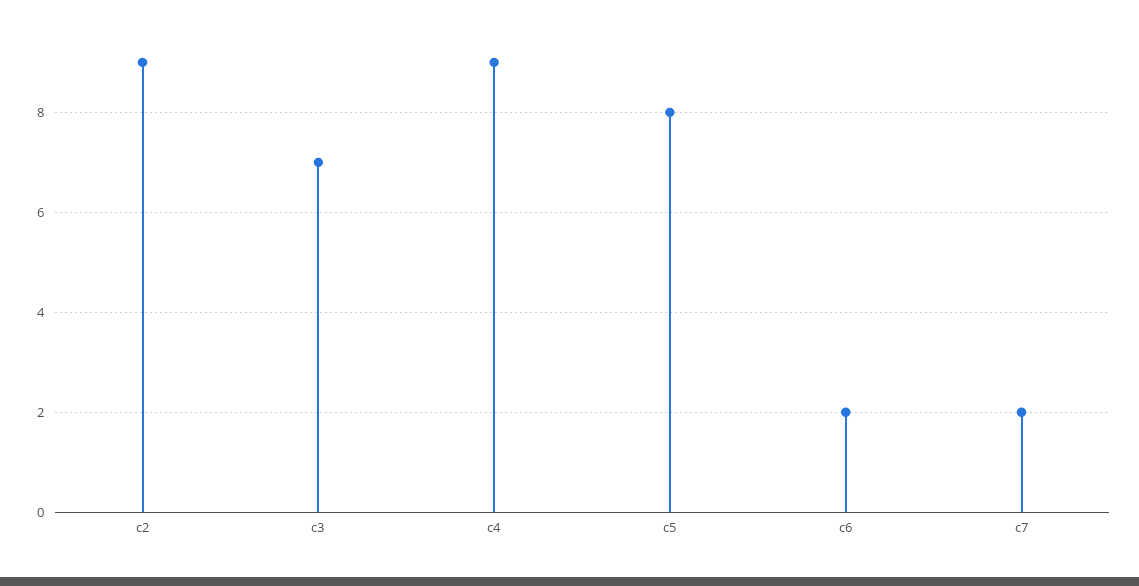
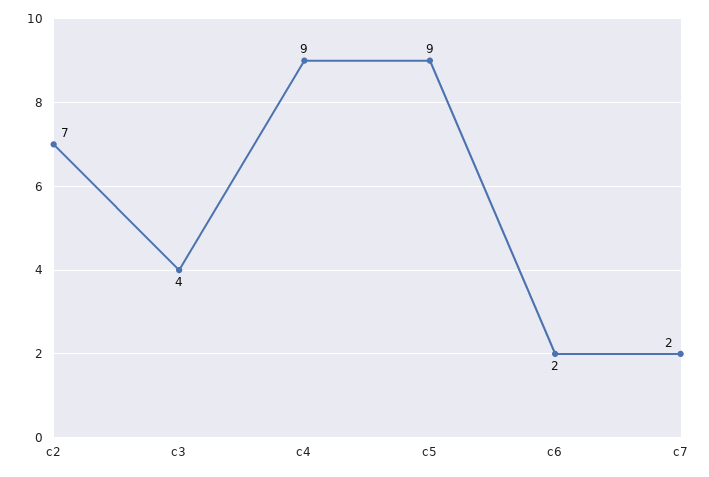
c2: 9 -> 7
c3: 7 -> 4
c5: 8 -> 9

